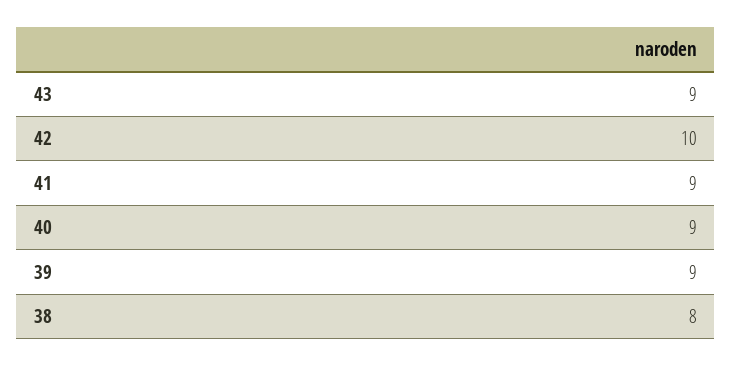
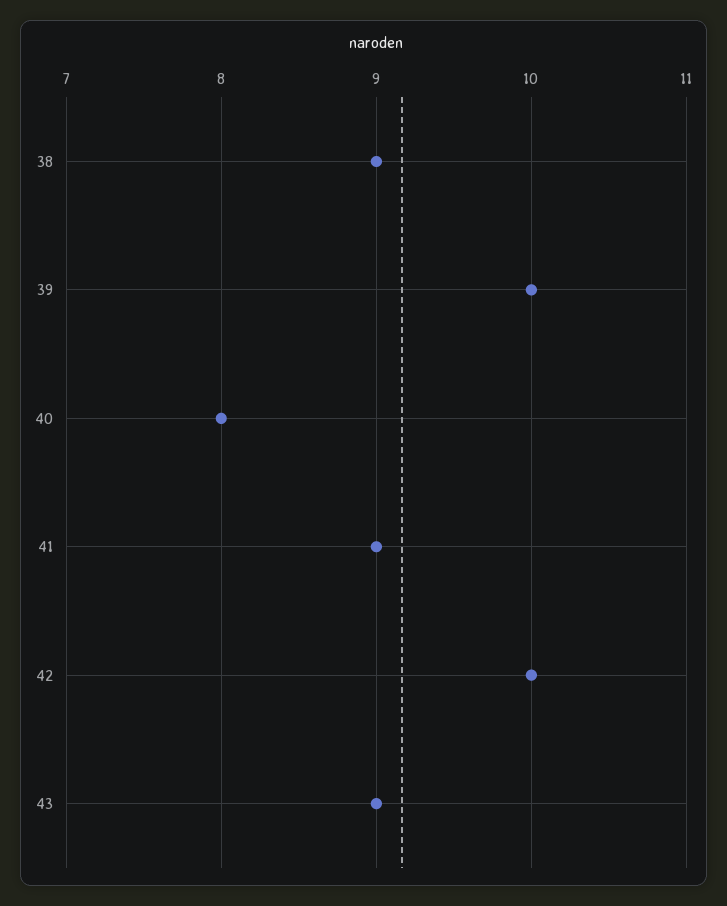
40: 9 -> 8
39: 9 -> 10
38: 8 -> 9

